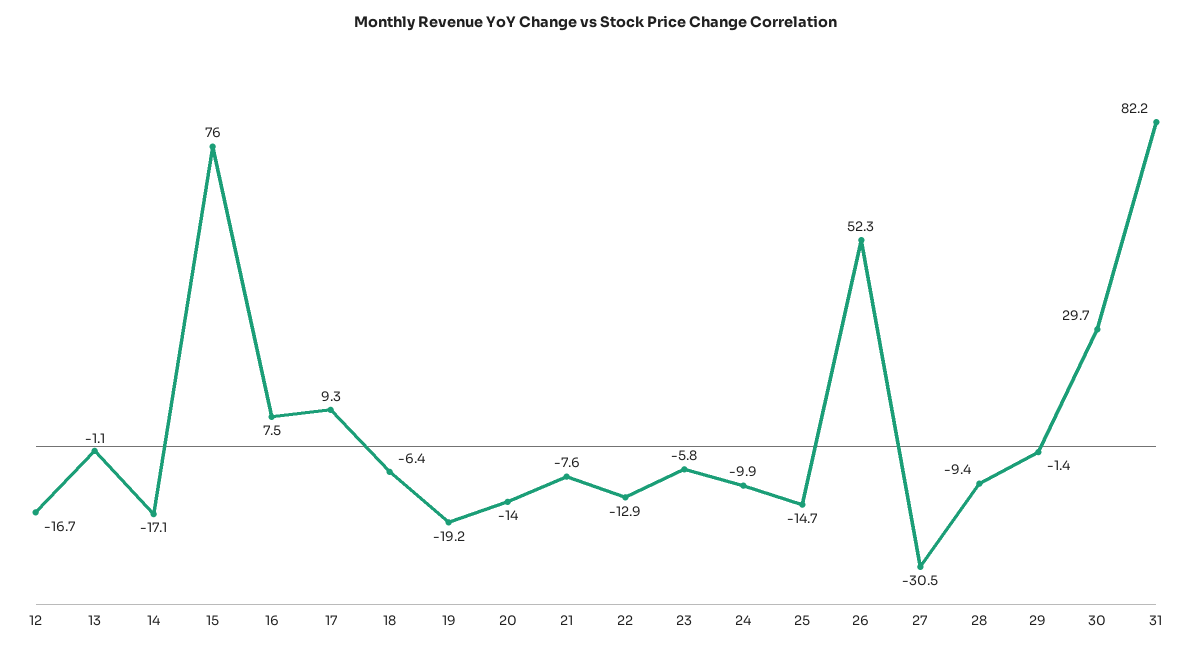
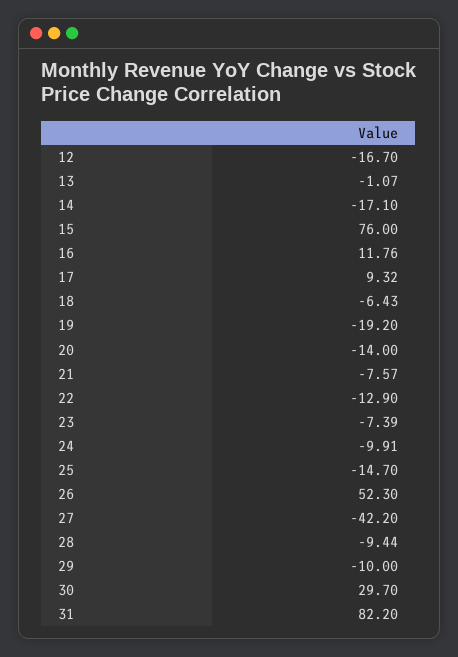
16: 7.5 -> 11.76
23: -5.8 -> -7.39
27: -30.5 -> -42.2
29: -1.4 -> -10

